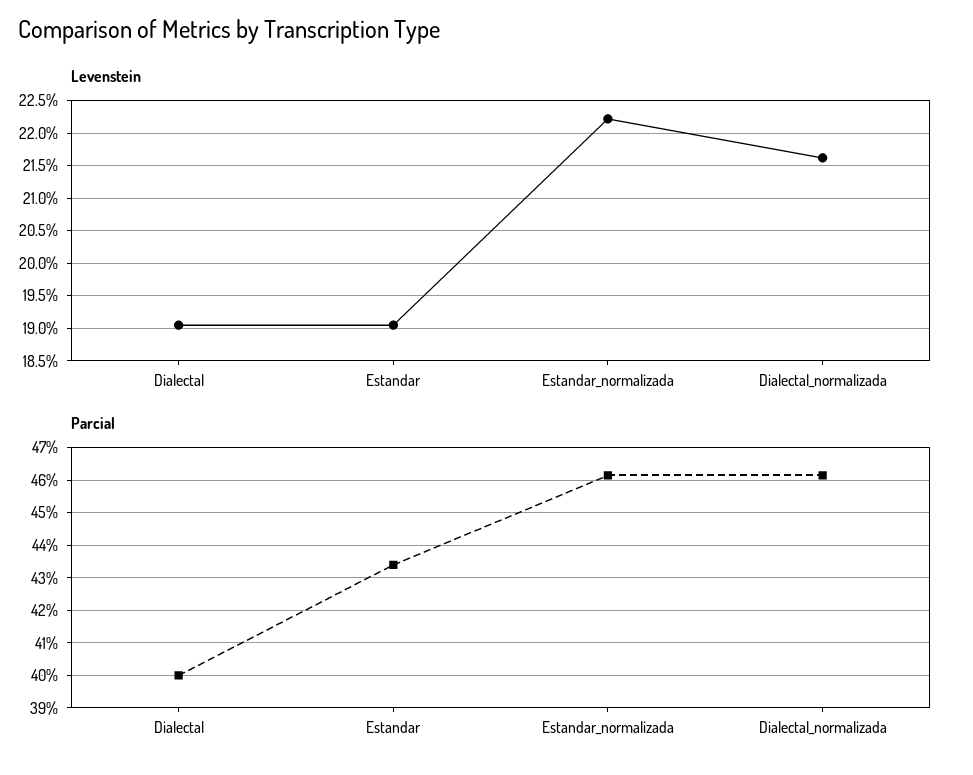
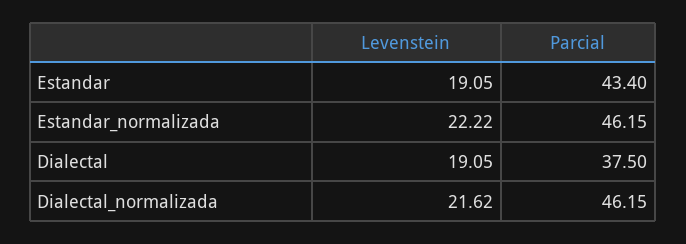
Parcial, Dialectal: 40 -> 37.5

